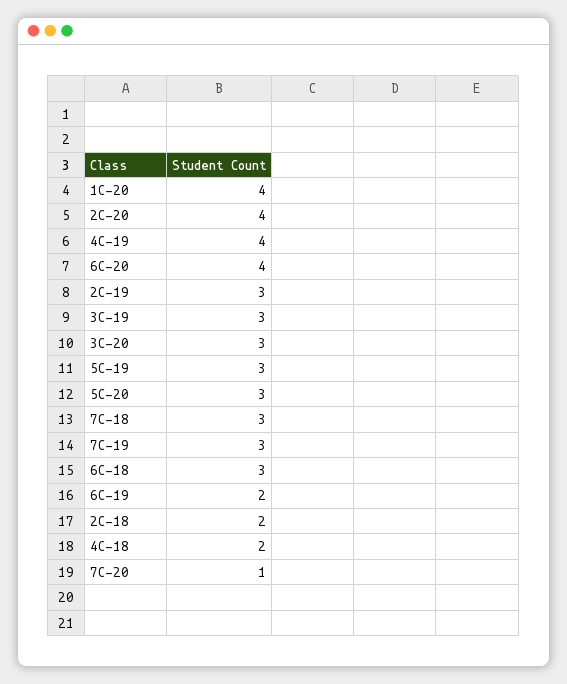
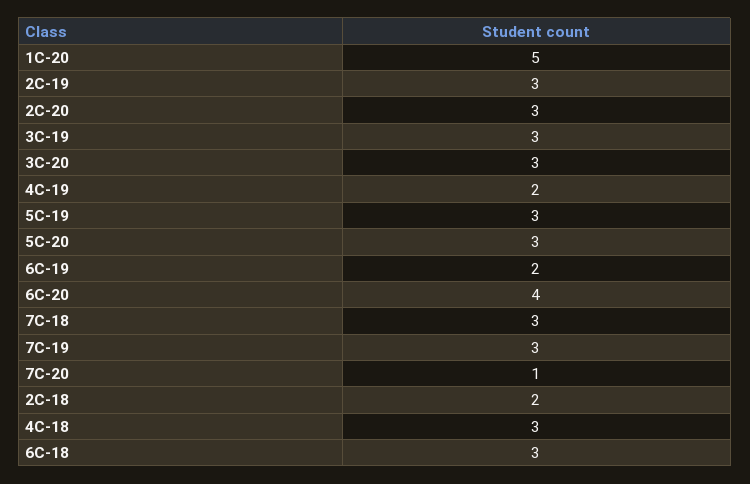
1C-20: 4 -> 5
2C-20: 4 -> 3
4C-19: 4 -> 2
4C-18: 2 -> 3

